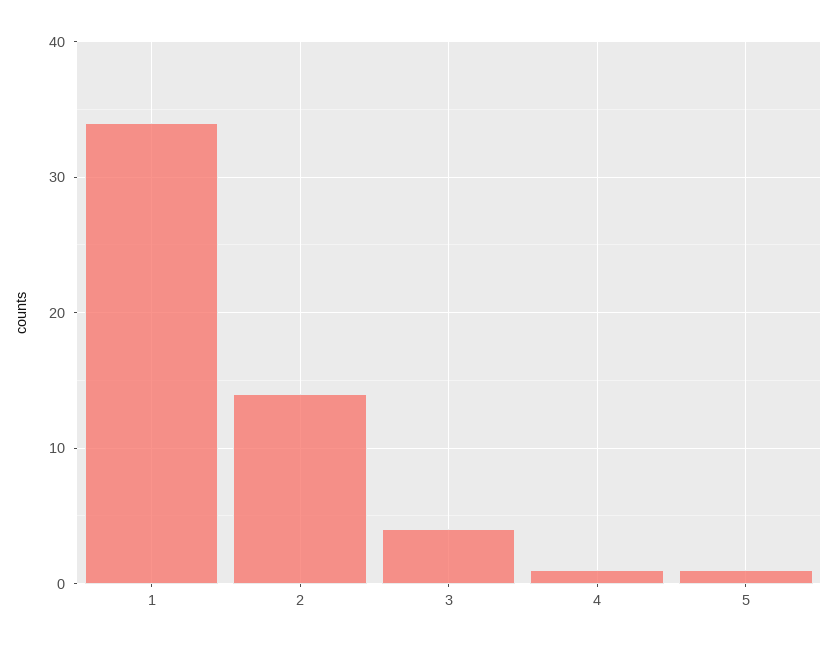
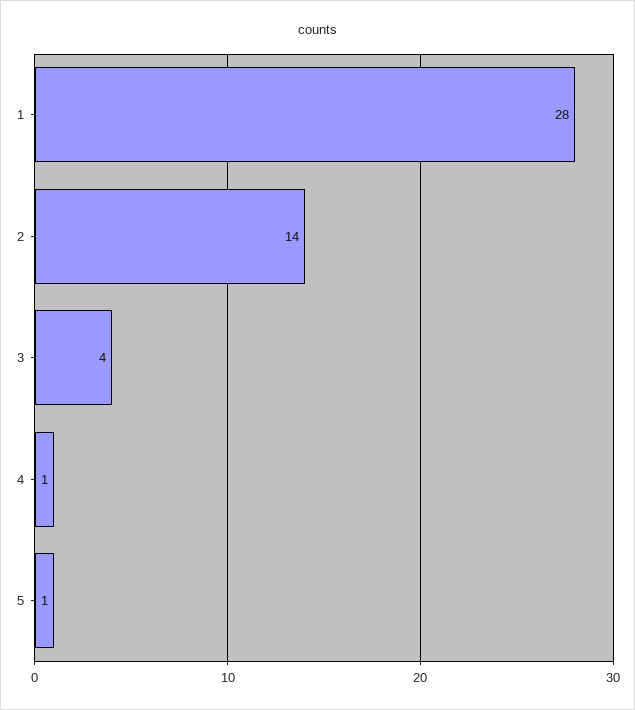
1: 34 -> 28

